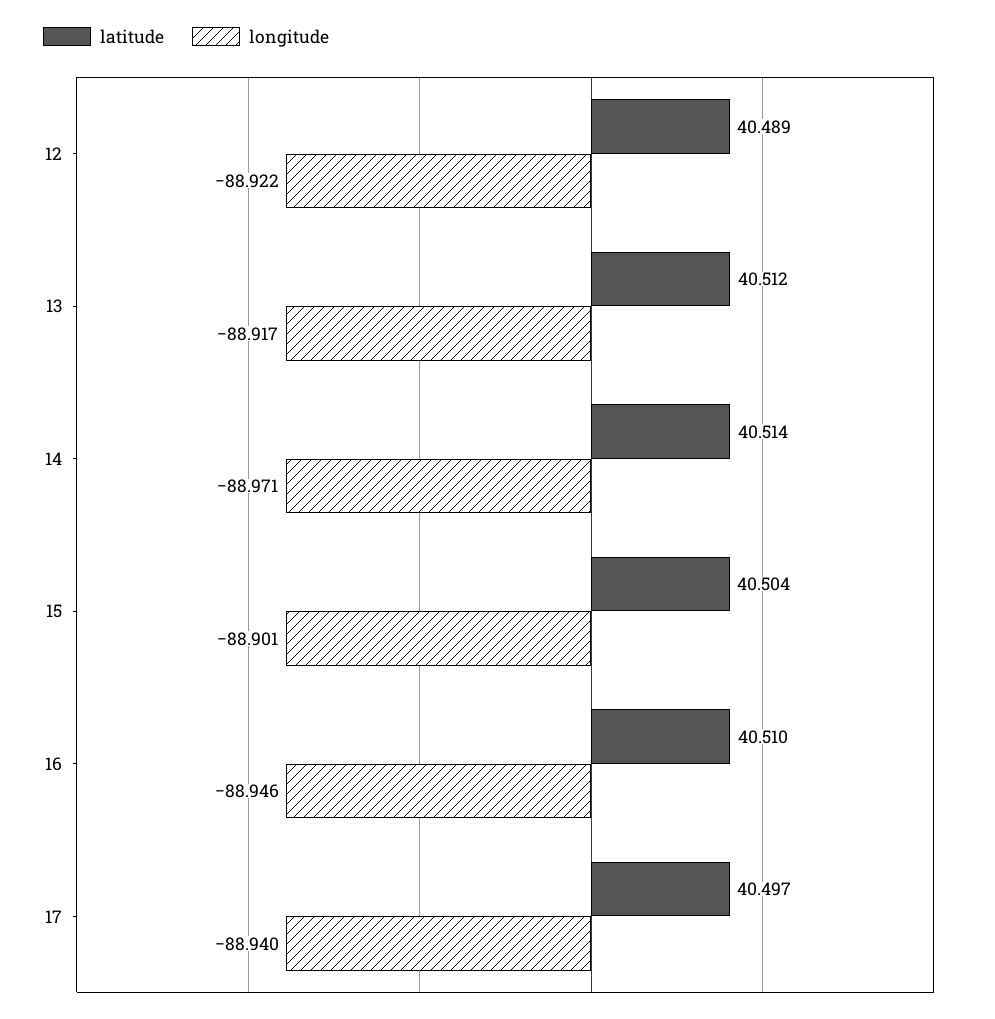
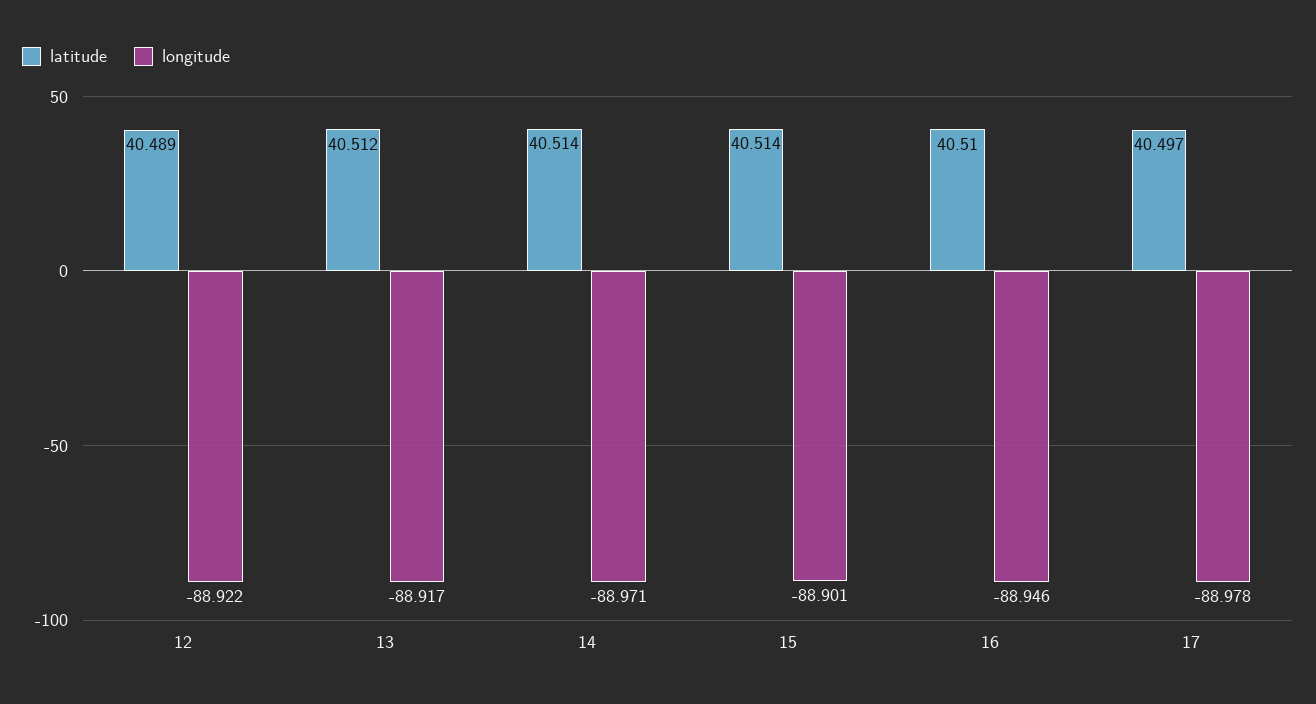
latitude, 15: 40.504 -> 40.514
longitude, 17: -88.94 -> -88.978

